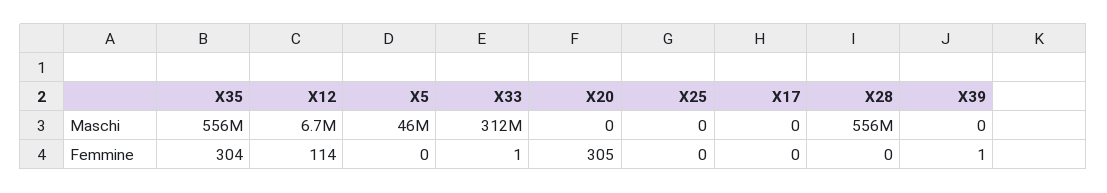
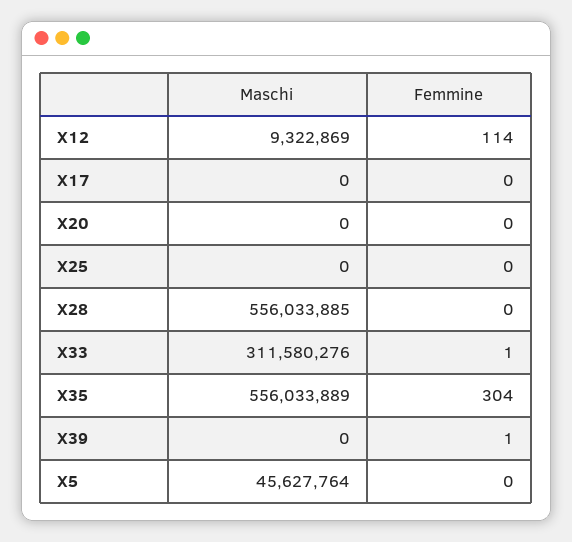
X12, Maschi: 6700000 -> 9322869
X20, Femmine: 305 -> 0

